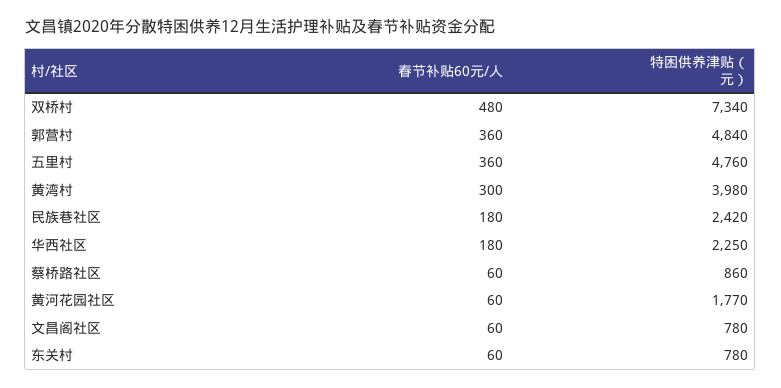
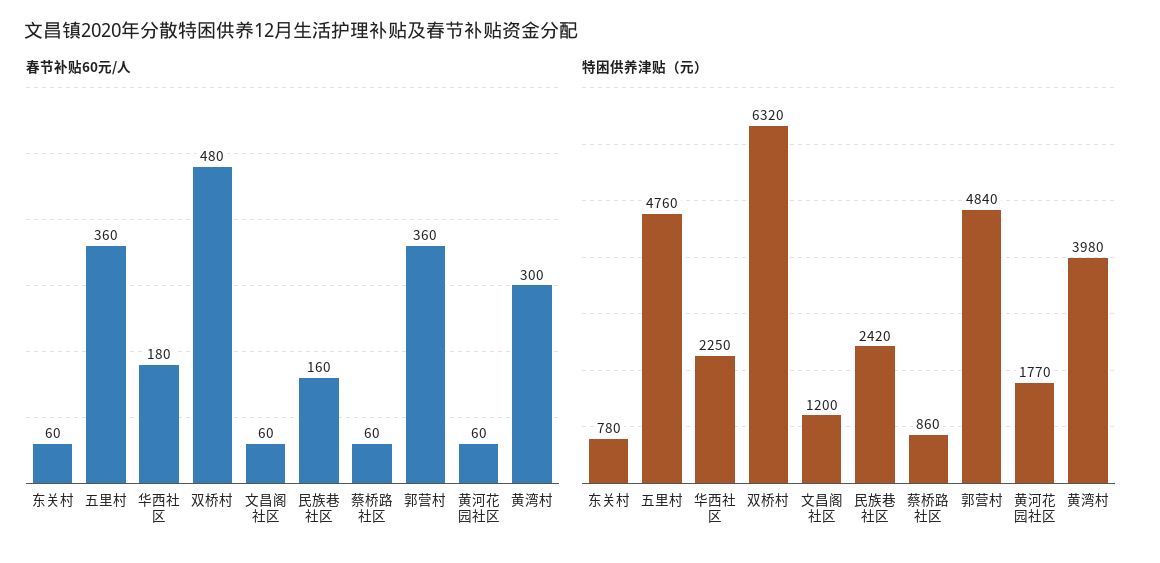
特困供养津贴（元）, 双桥村: 7340 -> 6320
春节补贴60元/人, 民族巷社区: 180 -> 160
特困供养津贴（元）, 文昌阁社区: 780 -> 1200

